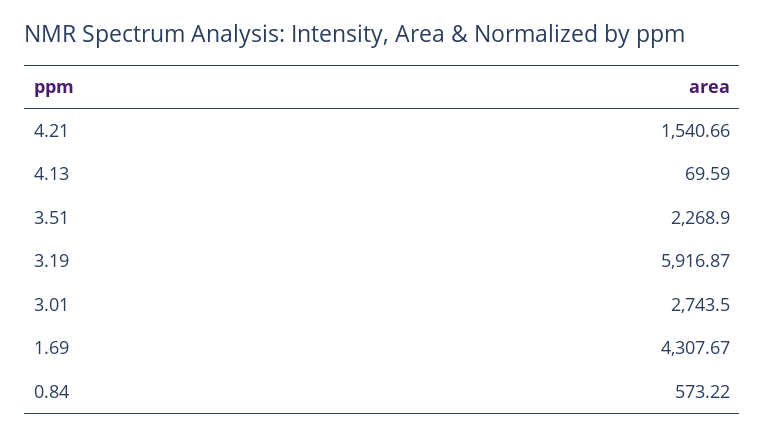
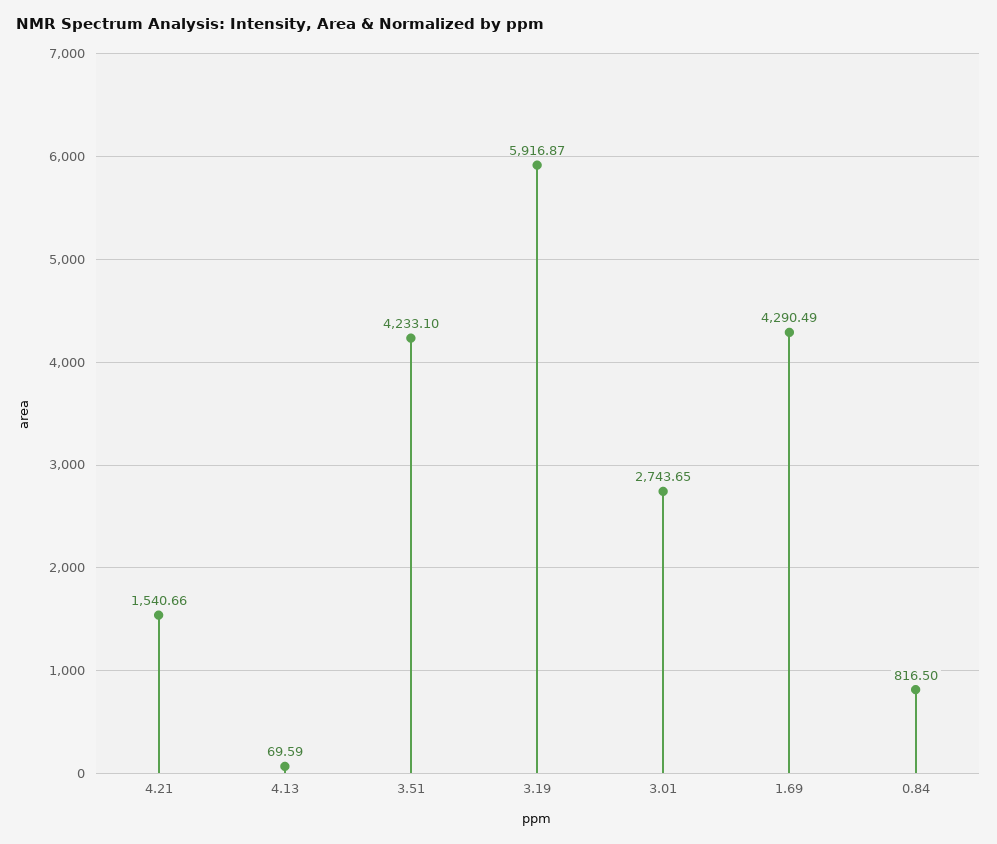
3.51: 2268.9 -> 4233.1
3.01: 2743.5 -> 2743.65
1.69: 4307.67 -> 4290.49
0.84: 573.22 -> 816.5

